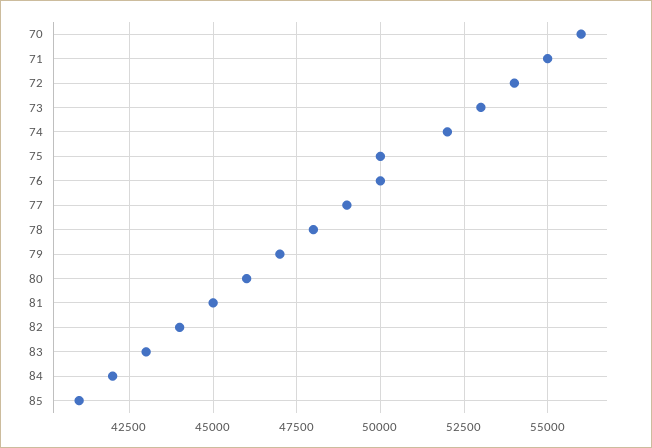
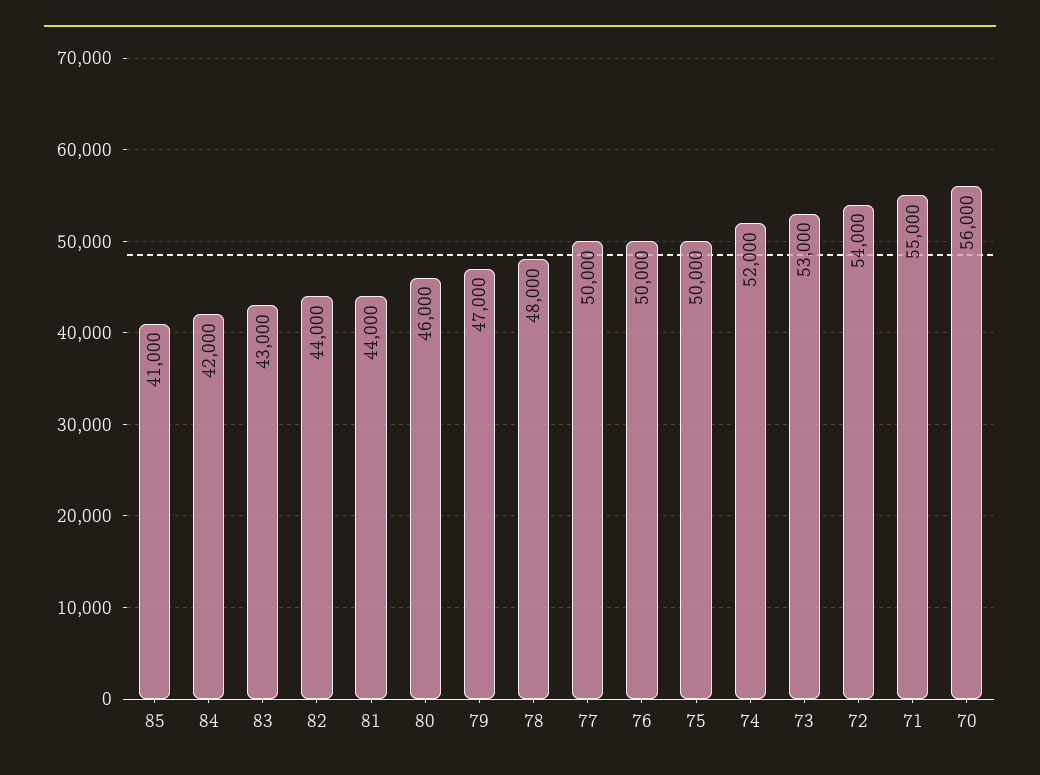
77: 49000 -> 50000
81: 45000 -> 44000

